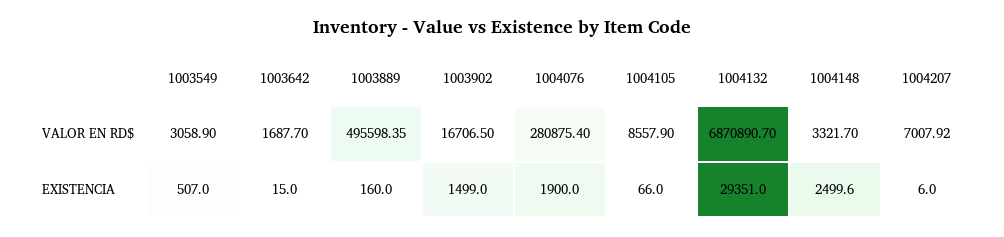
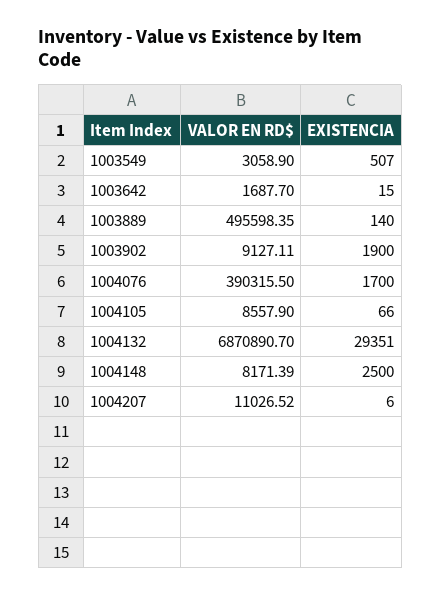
1003902, VALOR EN RD$: 16706.5 -> 9127.11
1004076, VALOR EN RD$: 280875.4 -> 390315.5
1004148, VALOR EN RD$: 3321.7 -> 8171.39
1004207, VALOR EN RD$: 7007.92 -> 11026.52
1003889, EXISTENCIA: 160 -> 140
1003902, EXISTENCIA: 1499 -> 1900
1004076, EXISTENCIA: 1900 -> 1700
1004148, EXISTENCIA: 2499.6 -> 2500

